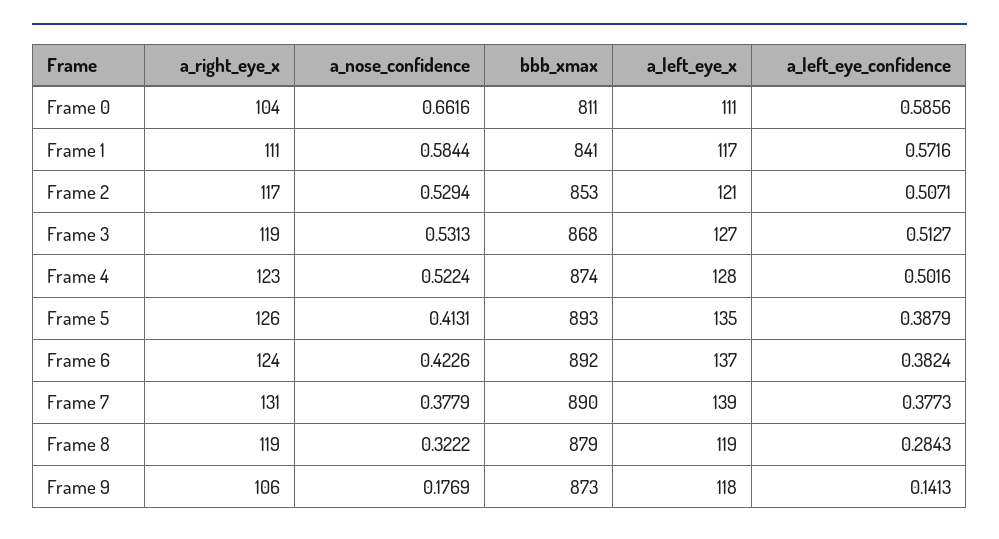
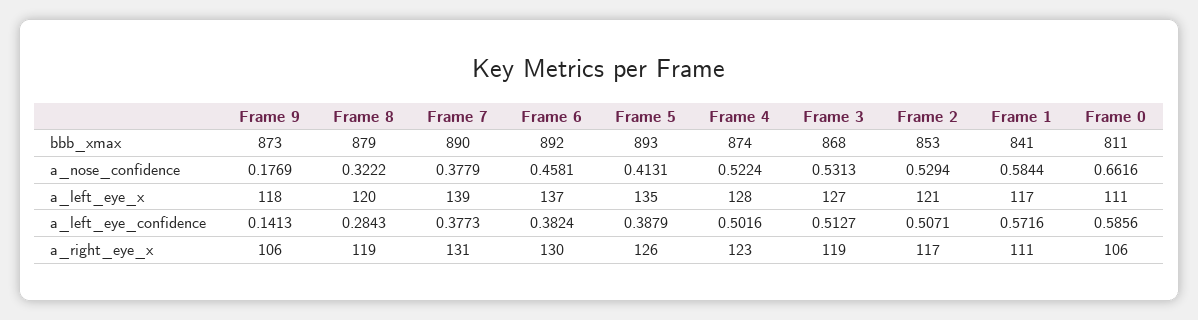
a_right_eye_x, Frame 0: 104 -> 106
a_right_eye_x, Frame 6: 124 -> 130
a_nose_confidence, Frame 6: 0.4226 -> 0.4581
a_left_eye_x, Frame 8: 119 -> 120

